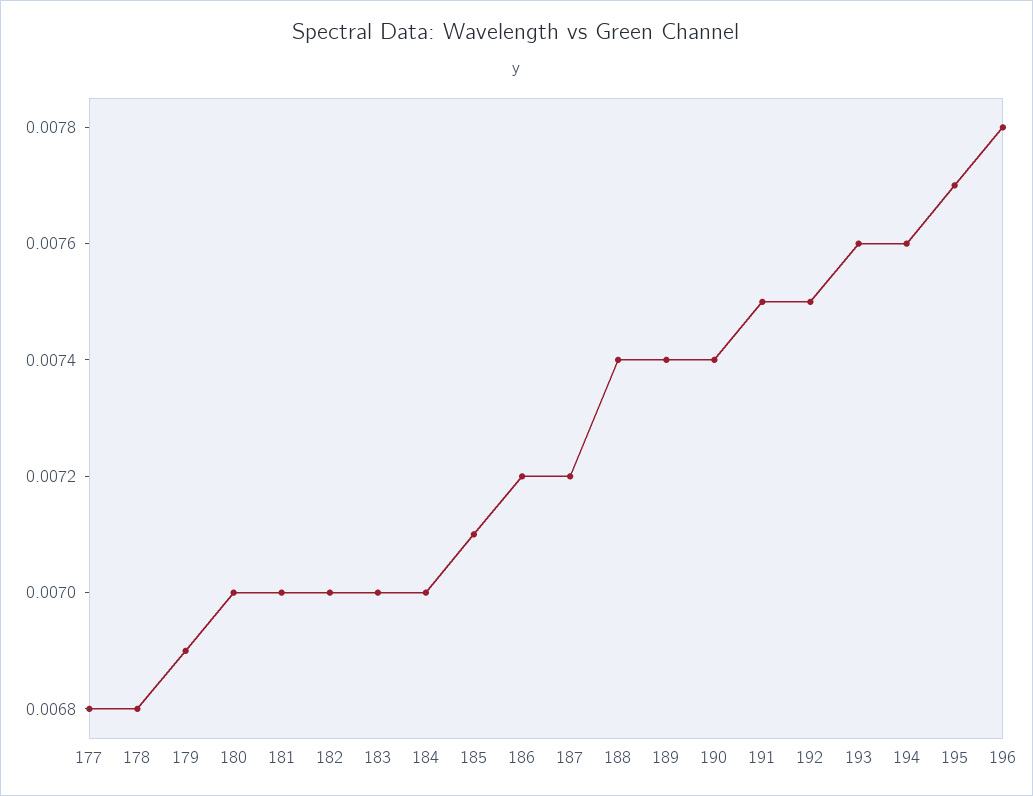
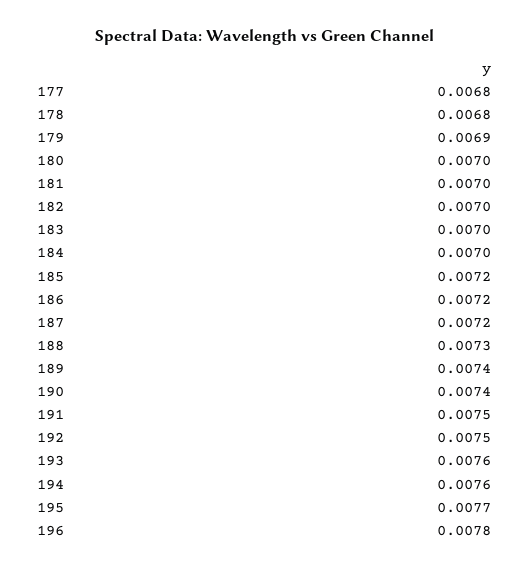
185: 0.0071 -> 0.0072
188: 0.0074 -> 0.0073

